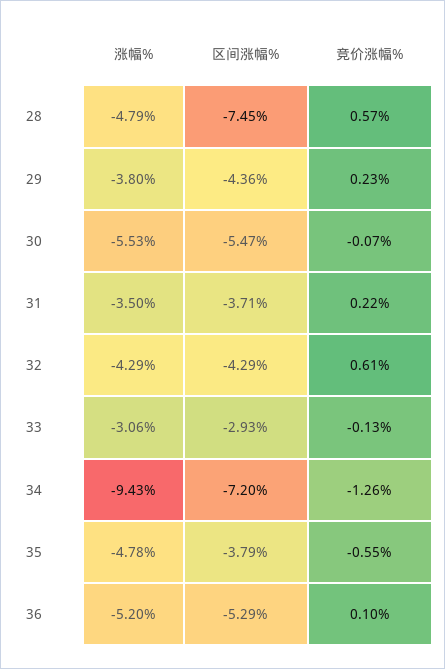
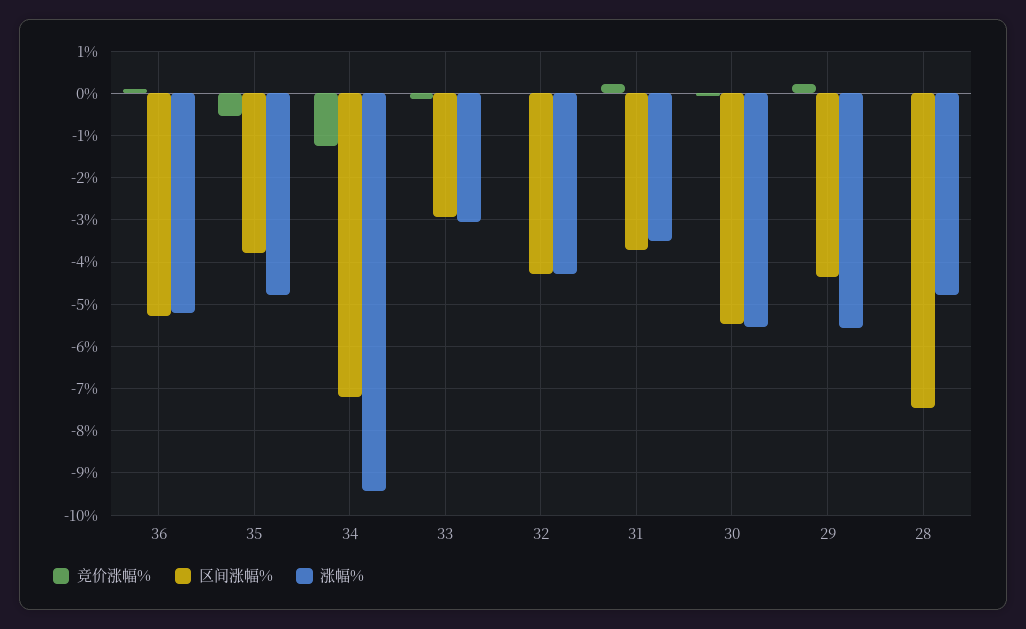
竞价涨幅%, 28: 0.57 -> 0
涨幅%, 29: -3.8 -> -5.6
竞价涨幅%, 32: 0.61 -> 0

